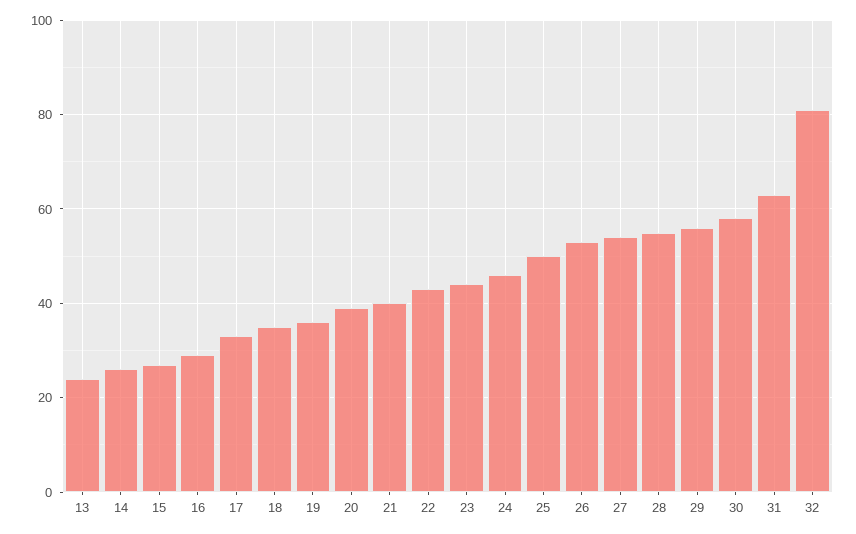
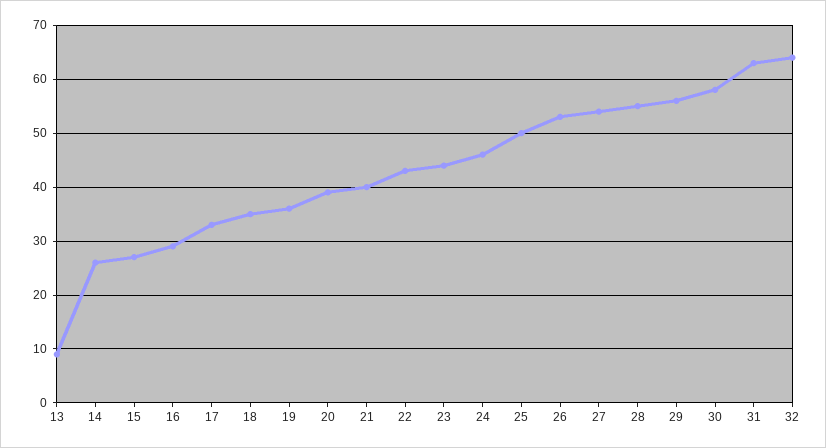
13: 25 -> 10
32: 80 -> 65

